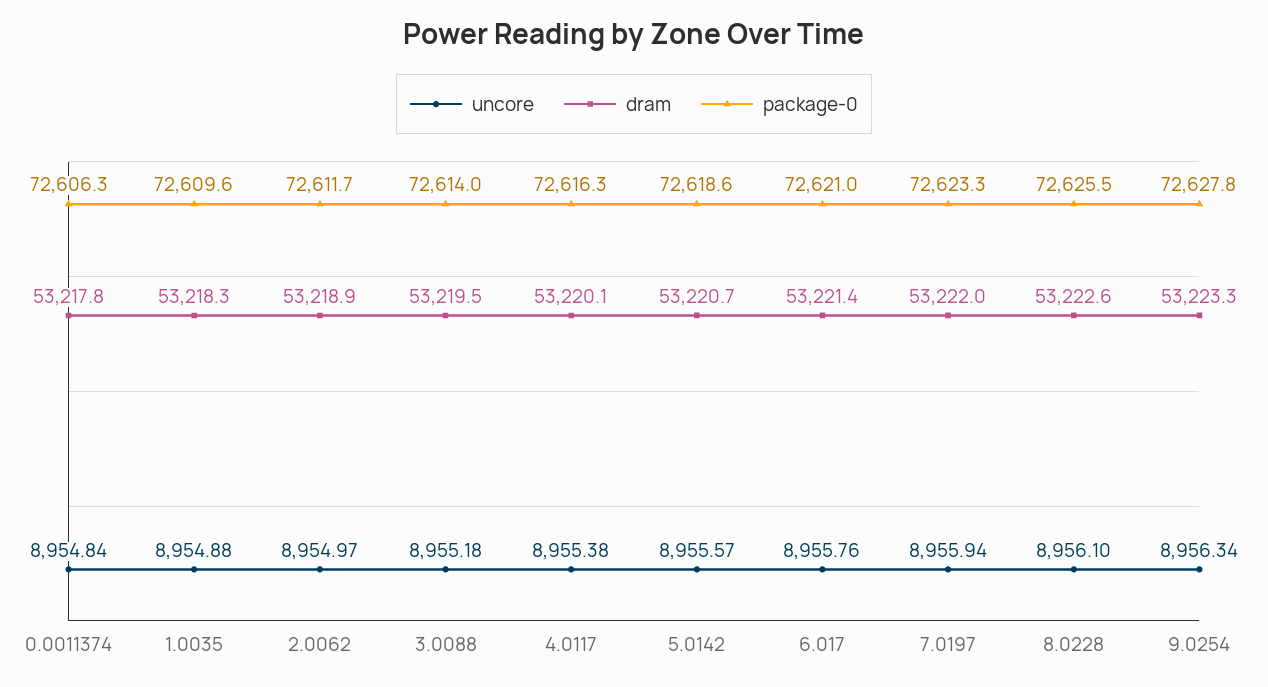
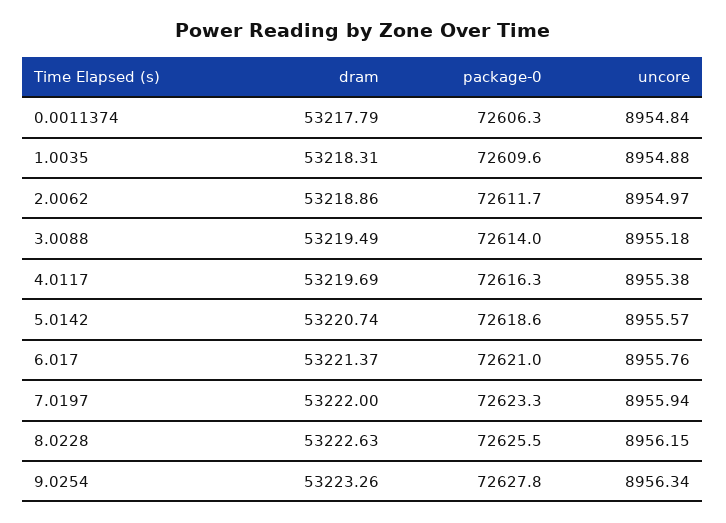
dram, 4.0117: 53220.1 -> 53219.69
uncore, 8.0228: 8956.1 -> 8956.15

